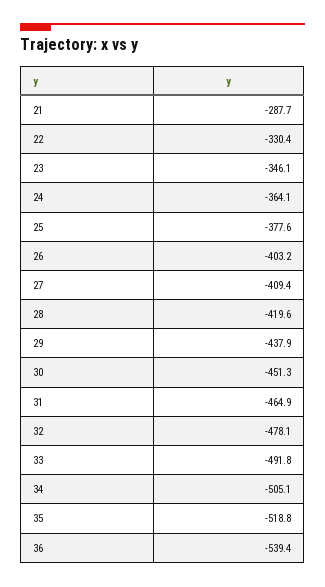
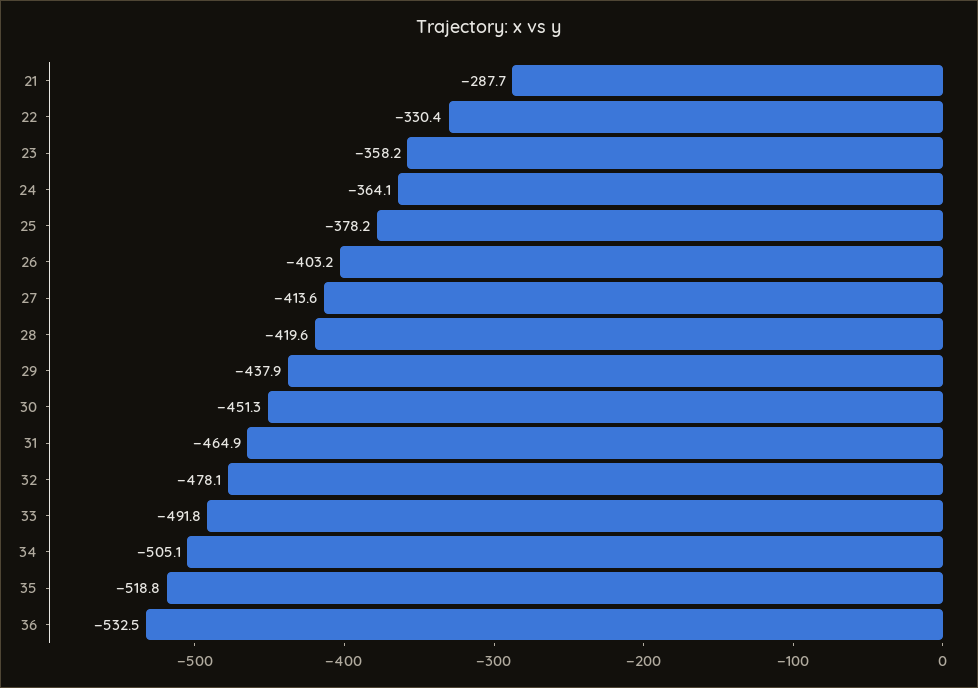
23: -346.1 -> -358.2
25: -377.6 -> -378.2
27: -409.4 -> -413.6
36: -539.4 -> -532.5

